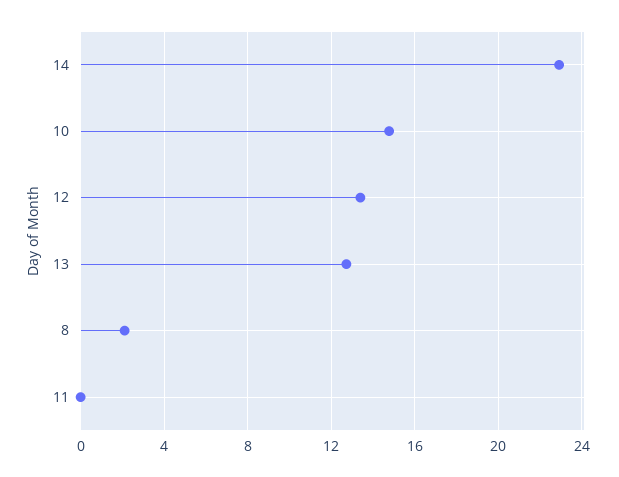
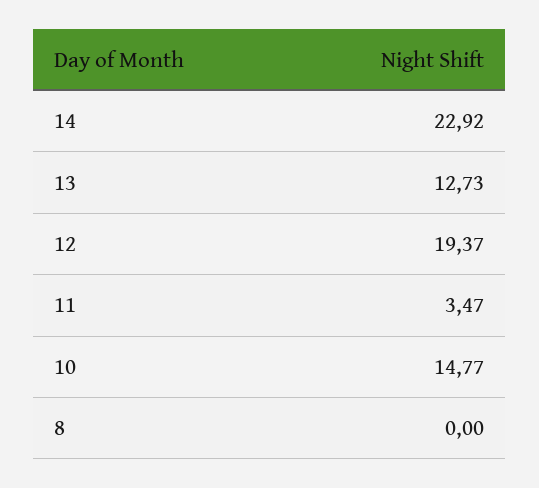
12: 13.5 -> 19.37
8: 2 -> 0
11: 0 -> 3.47

